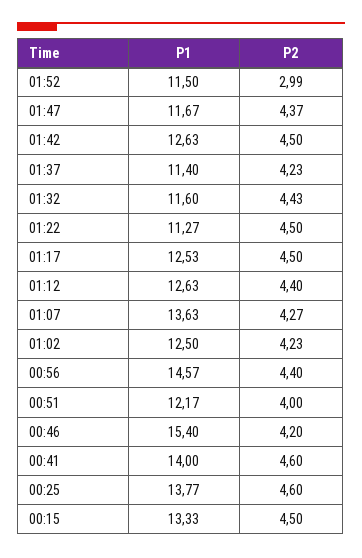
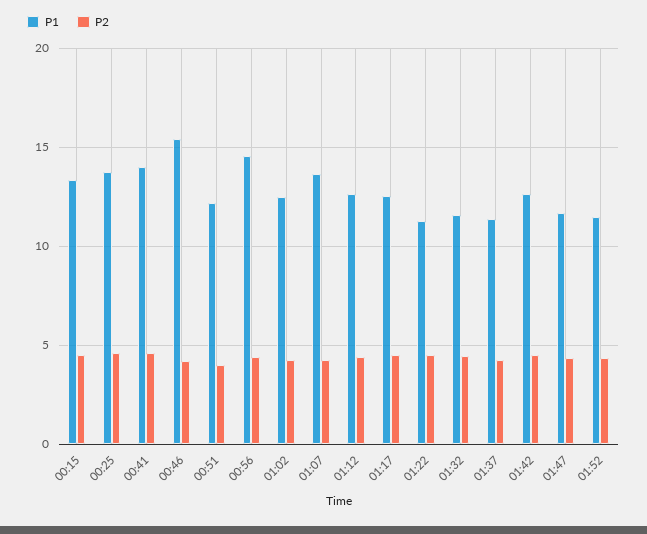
P2, 01:52: 2.99 -> 4.5

